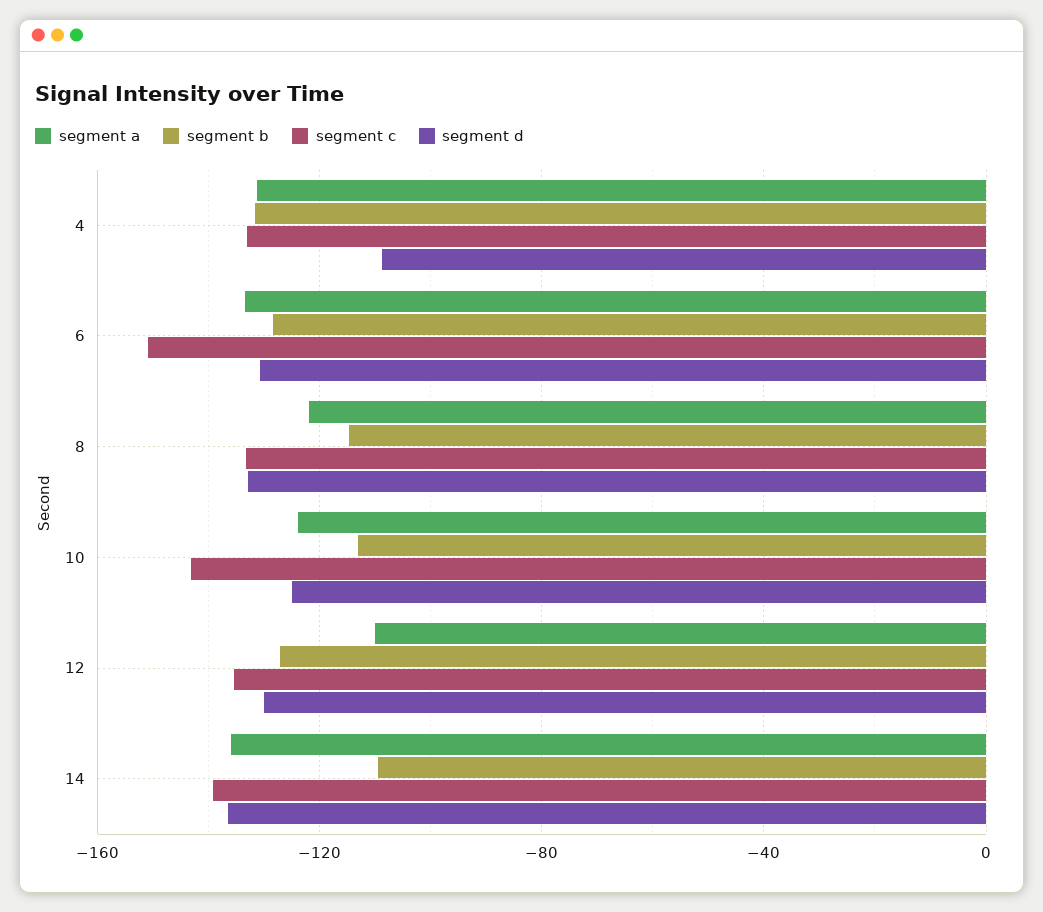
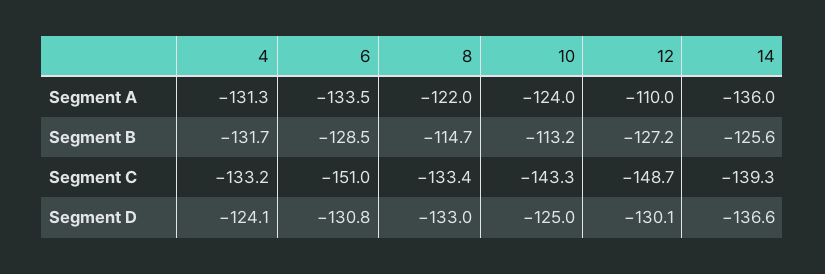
segment d, 4: -110 -> -124.1
segment c, 12: -135 -> -148.7
segment b, 14: -110 -> -125.6

